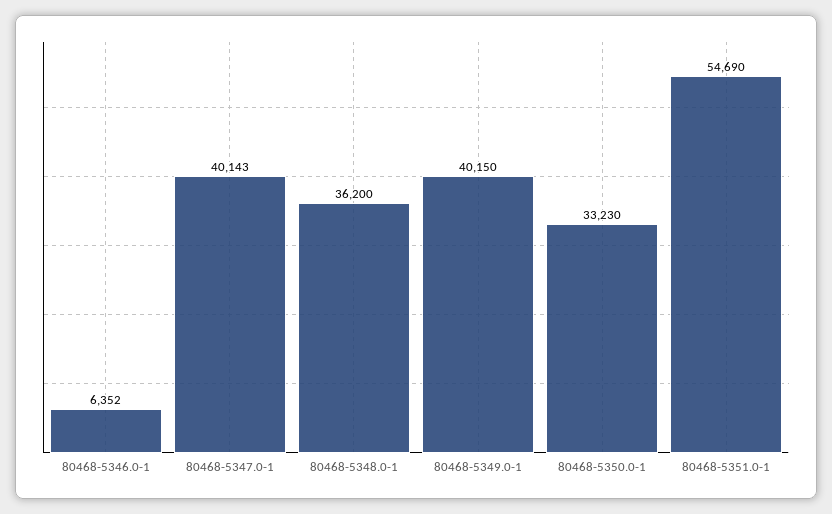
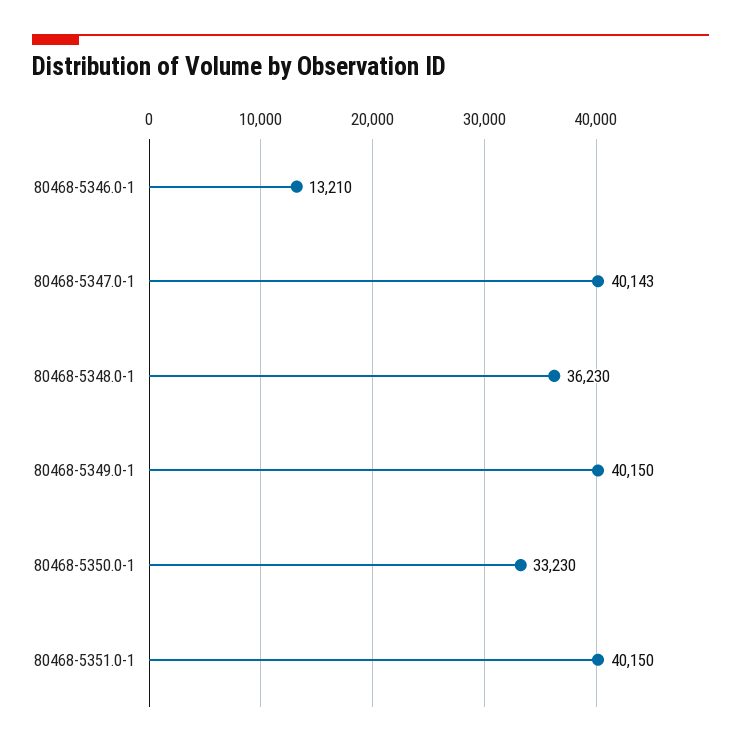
80468-5346.0-1: 6352 -> 13210
80468-5348.0-1: 36200 -> 36230
80468-5351.0-1: 54690 -> 40150

